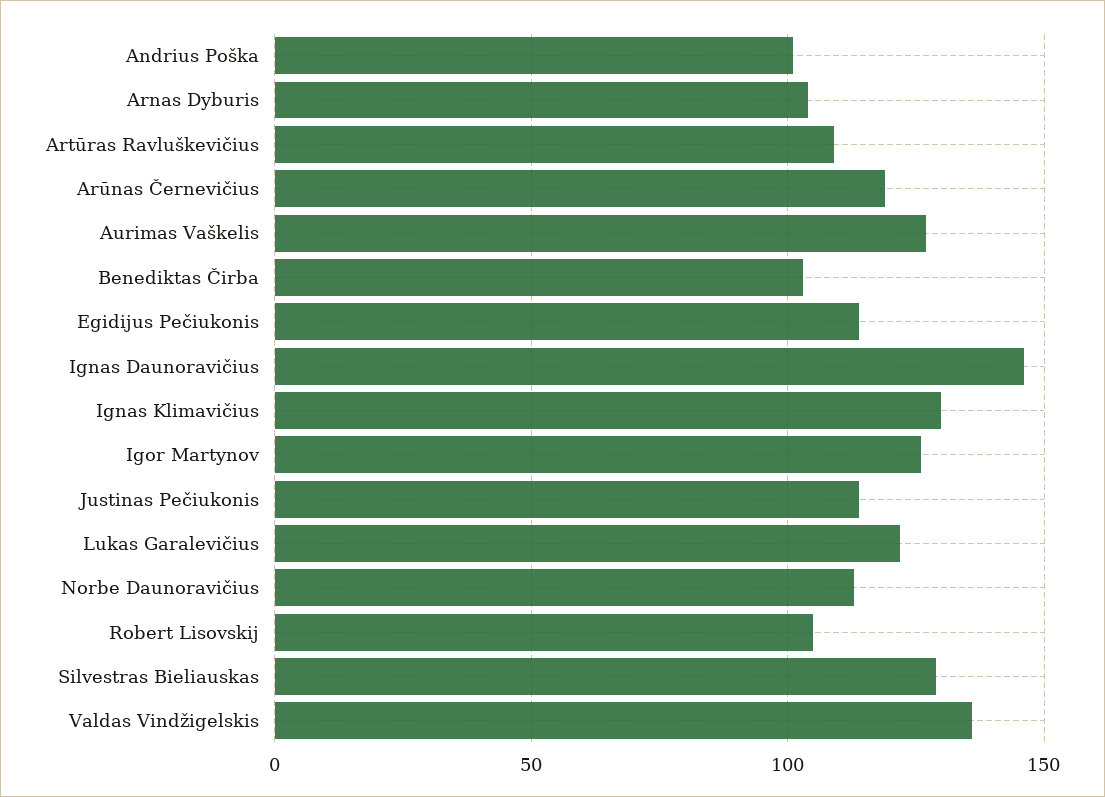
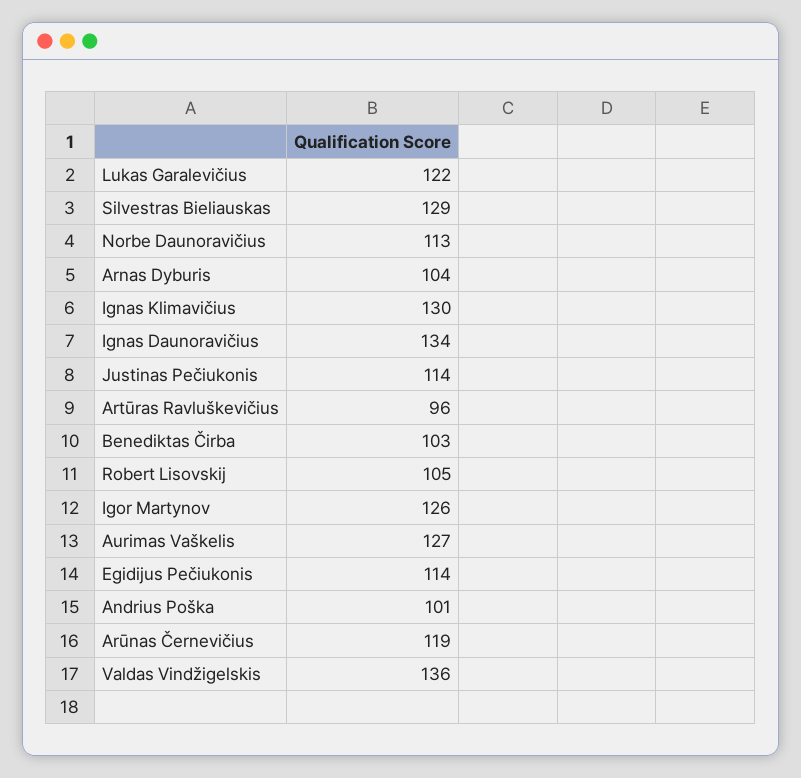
Artūras Ravluškevičius: 110 -> 96
Ignas Daunoravičius: 145 -> 134

